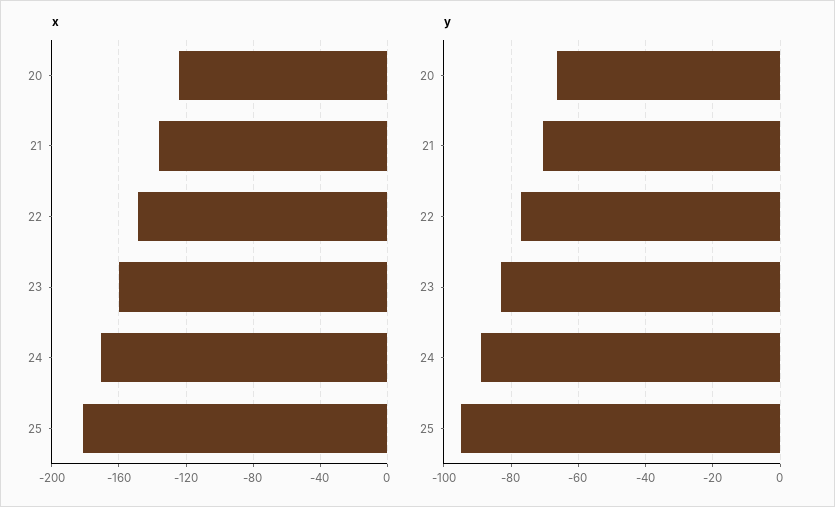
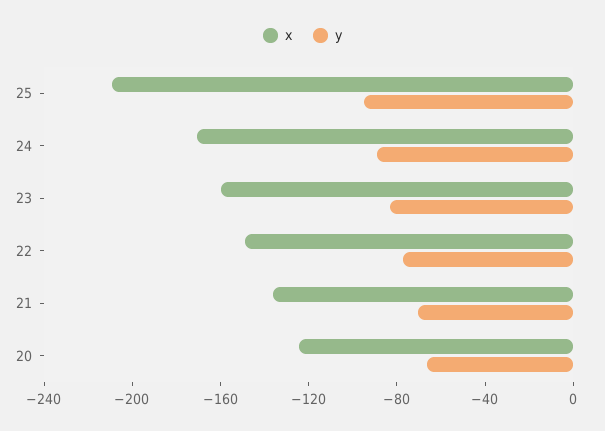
x, 25: -180 -> -210

